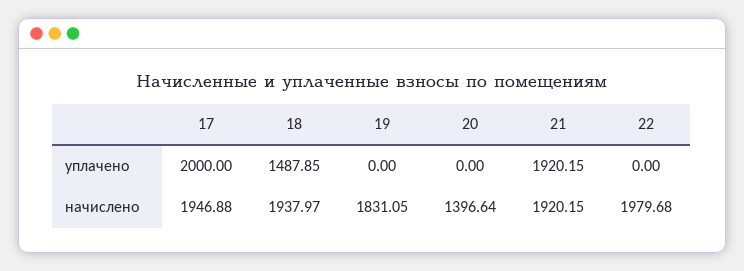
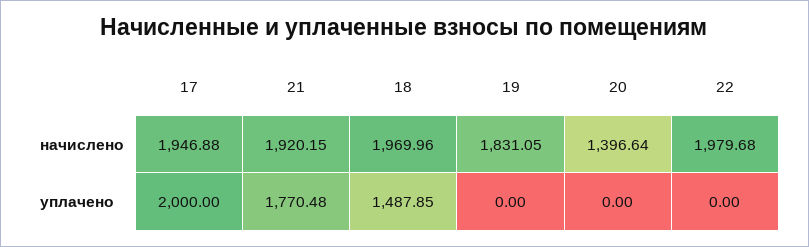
21, уплачено: 1920.15 -> 1770.48
18, начислено: 1937.97 -> 1969.96

